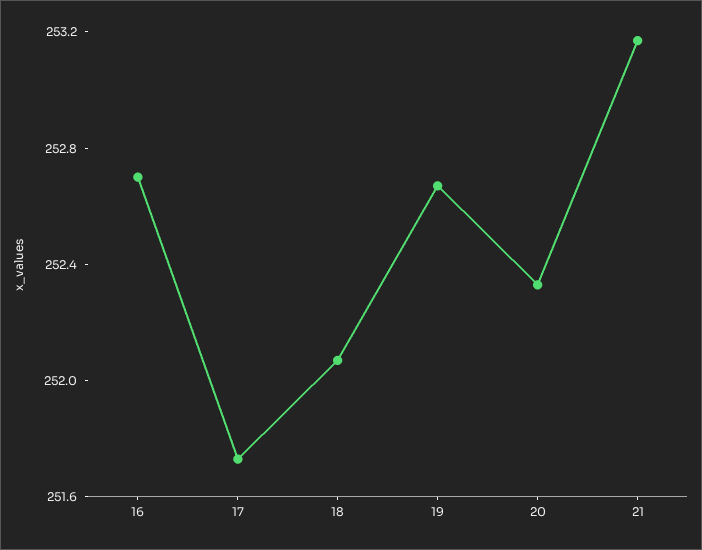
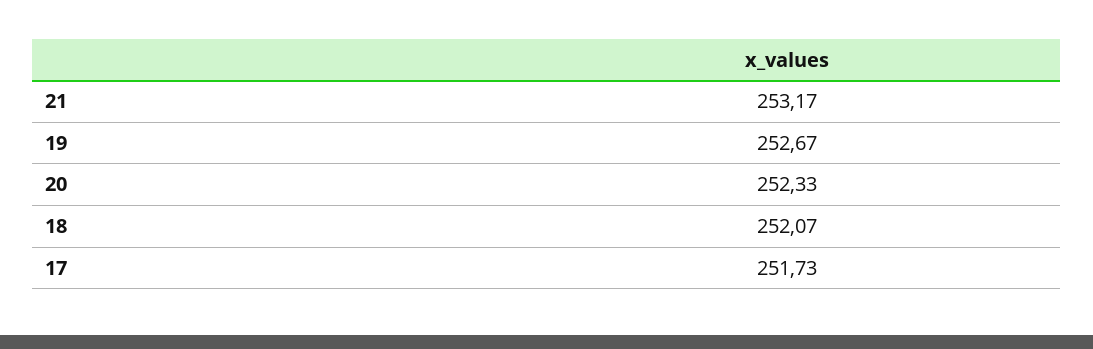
16: 252.7 -> none

